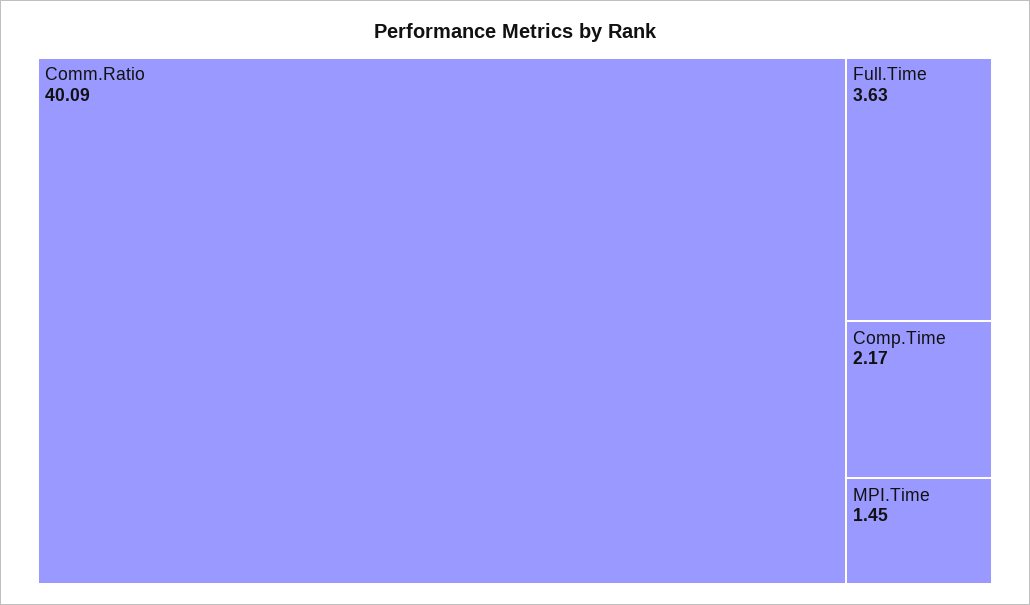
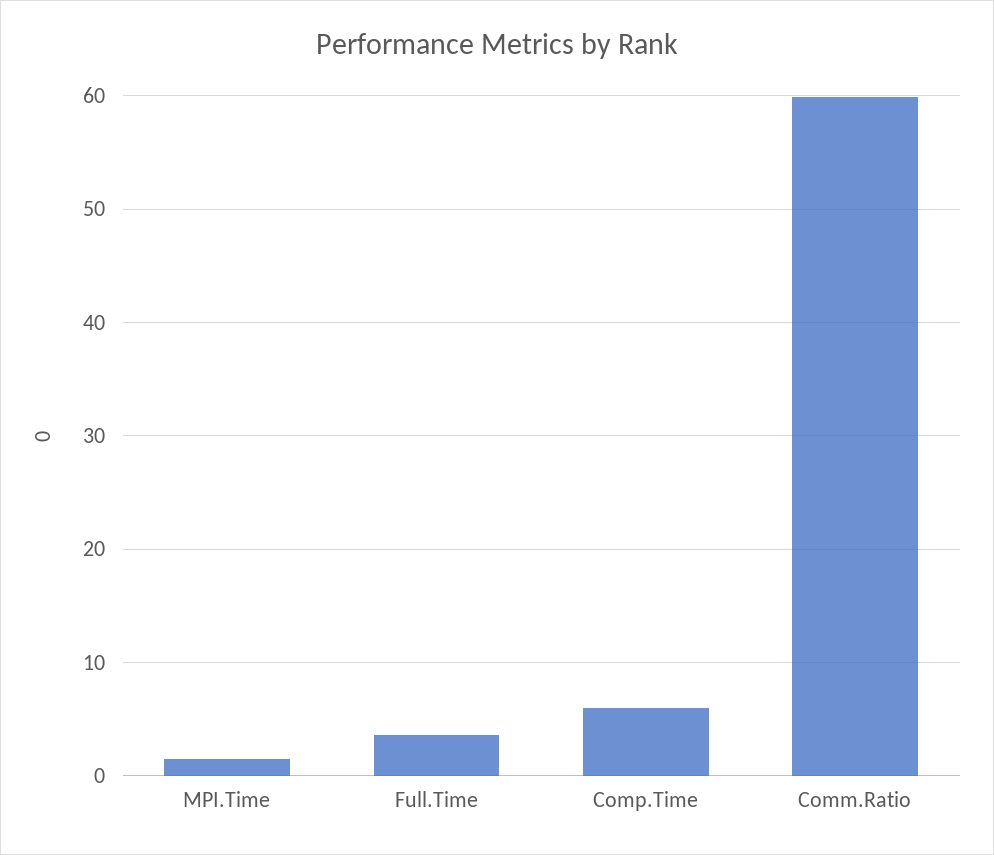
Comm.Ratio: 40.09 -> 60
Comp.Time: 2.17 -> 6

